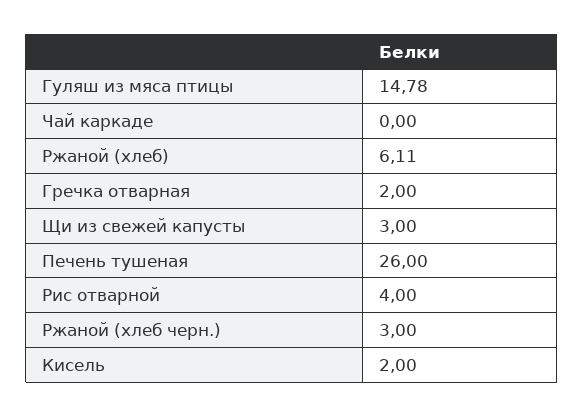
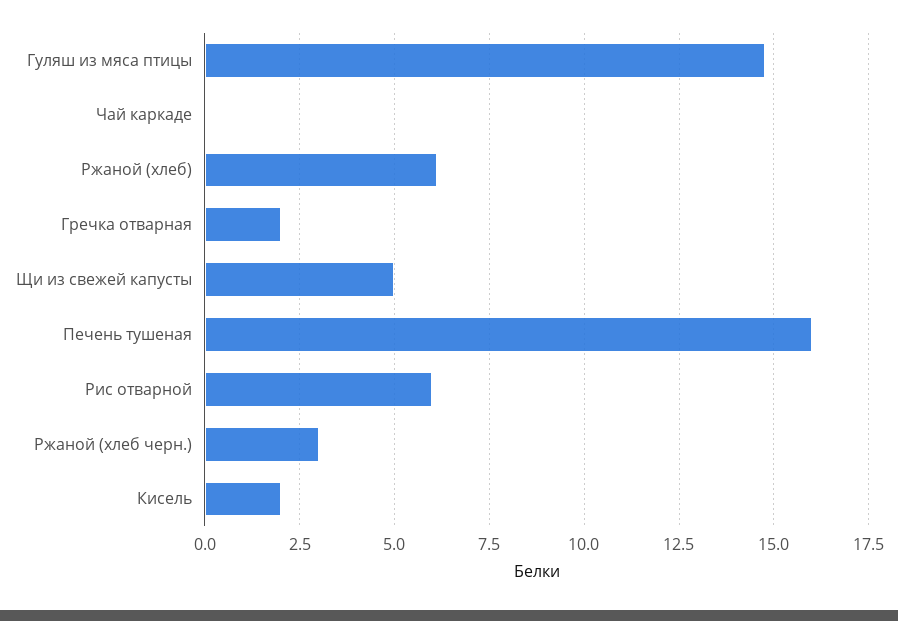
Щи из свежей капусты: 3 -> 5
Печень тушеная: 26 -> 16
Рис отварной: 4 -> 6

